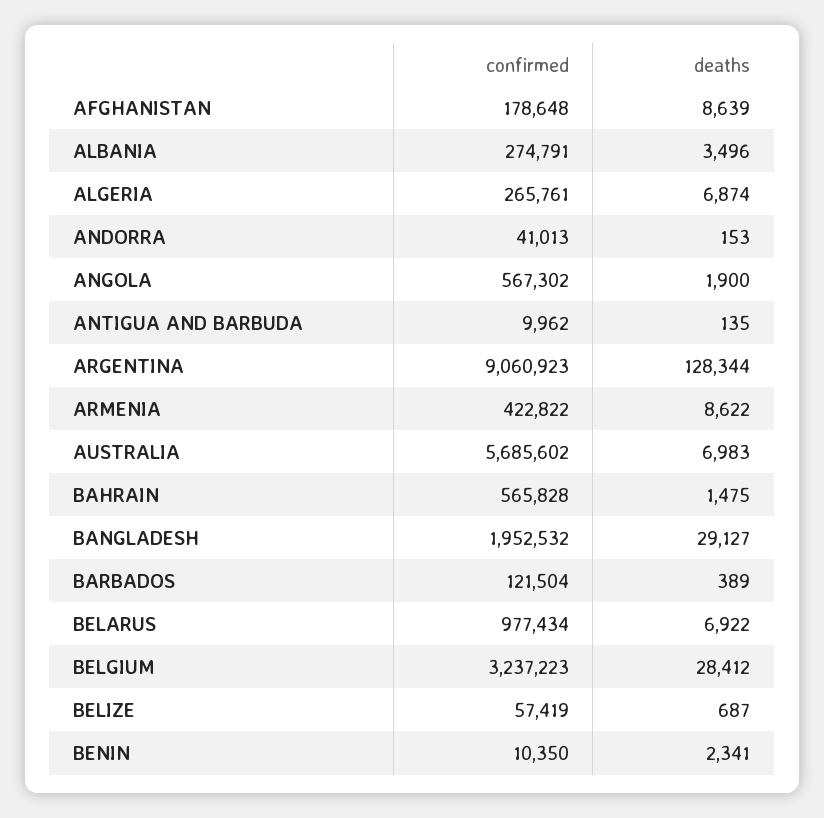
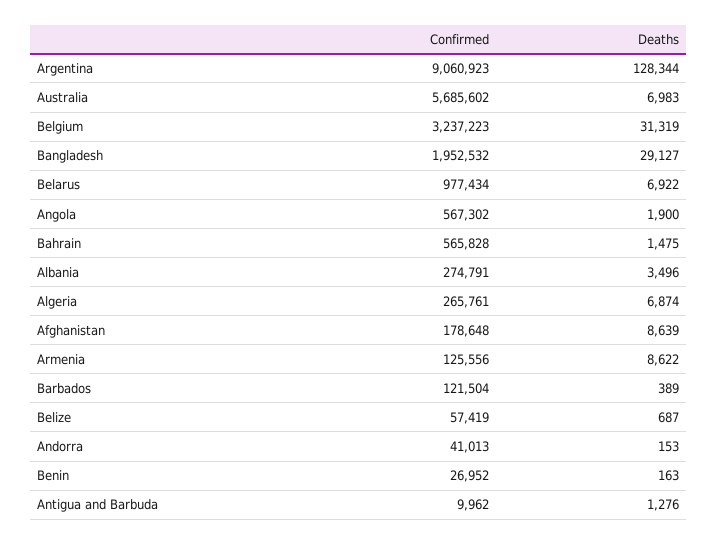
deaths, ANTIGUA AND BARBUDA: 135 -> 1276
confirmed, ARMENIA: 422822 -> 125556
deaths, BELGIUM: 28412 -> 31319
confirmed, BENIN: 10350 -> 26952
deaths, BENIN: 2341 -> 163

